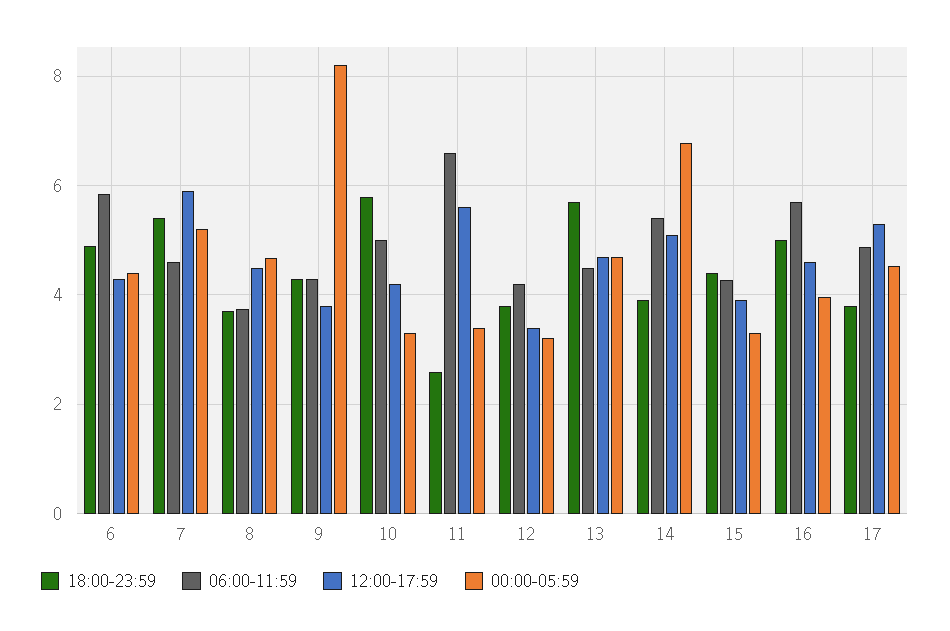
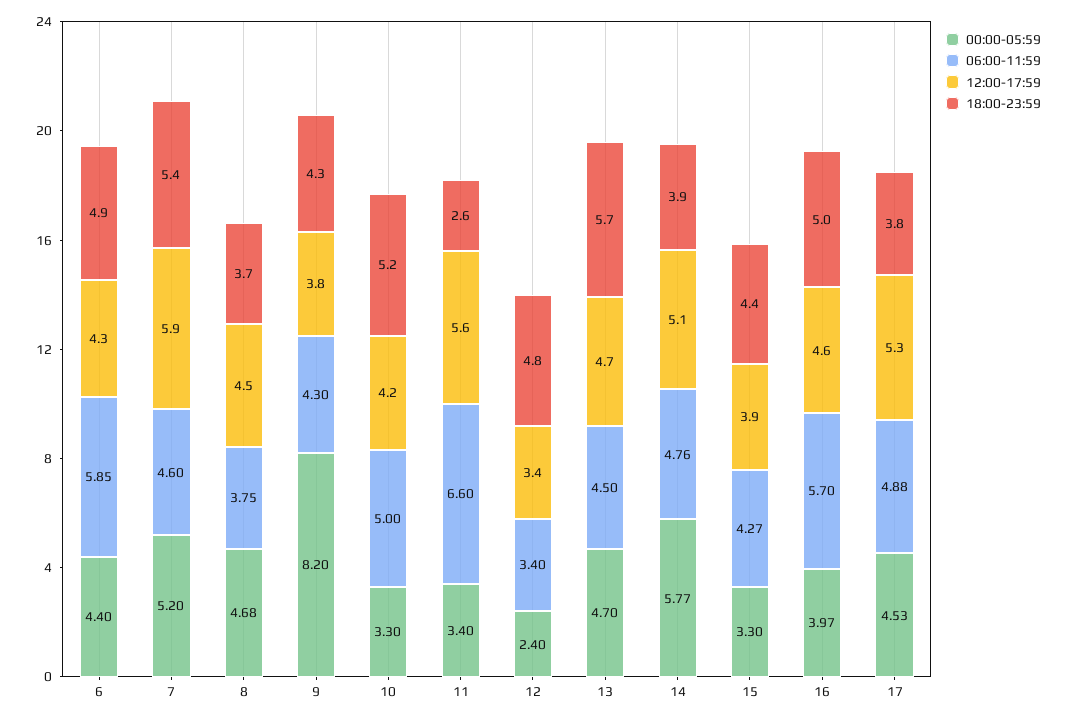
18:00-23:59, 10: 5.8 -> 5.2
18:00-23:59, 12: 3.8 -> 4.8
06:00-11:59, 12: 4.2 -> 3.4
00:00-05:59, 12: 3.2 -> 2.4
06:00-11:59, 14: 5.4 -> 4.76
00:00-05:59, 14: 6.8 -> 5.77

